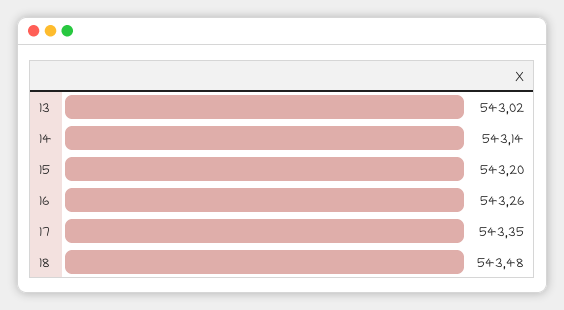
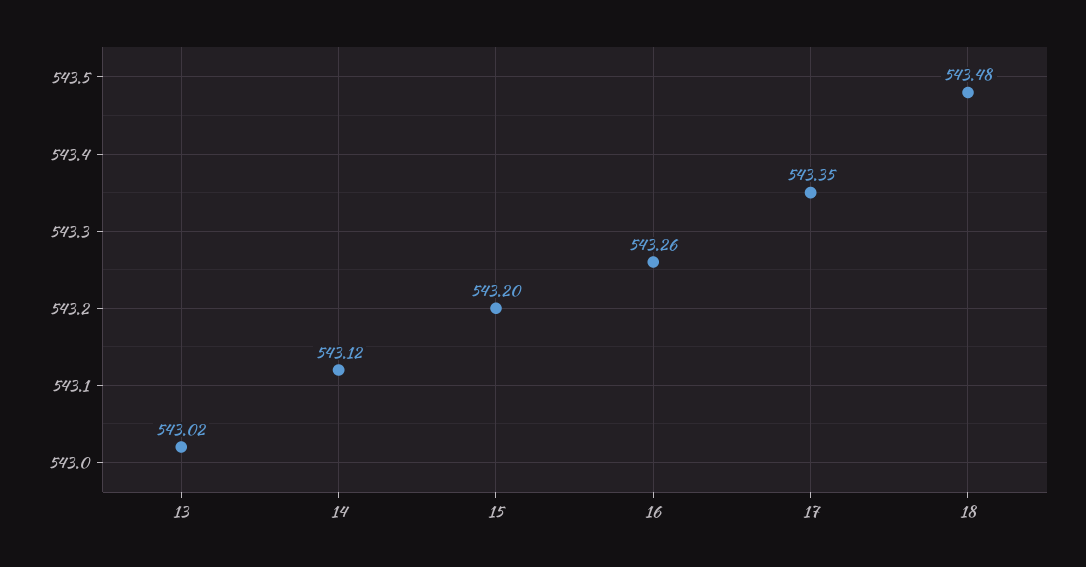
14: 543.14 -> 543.12

